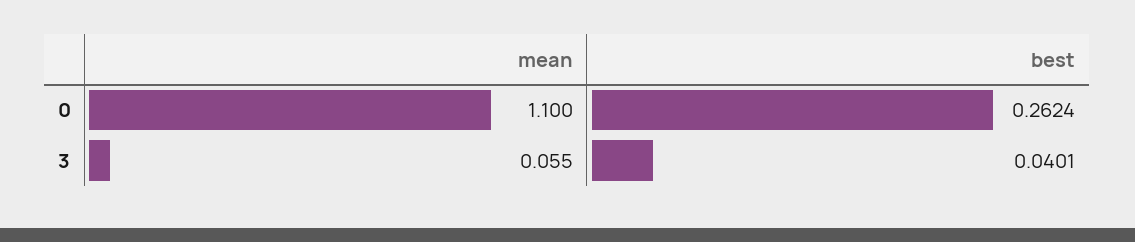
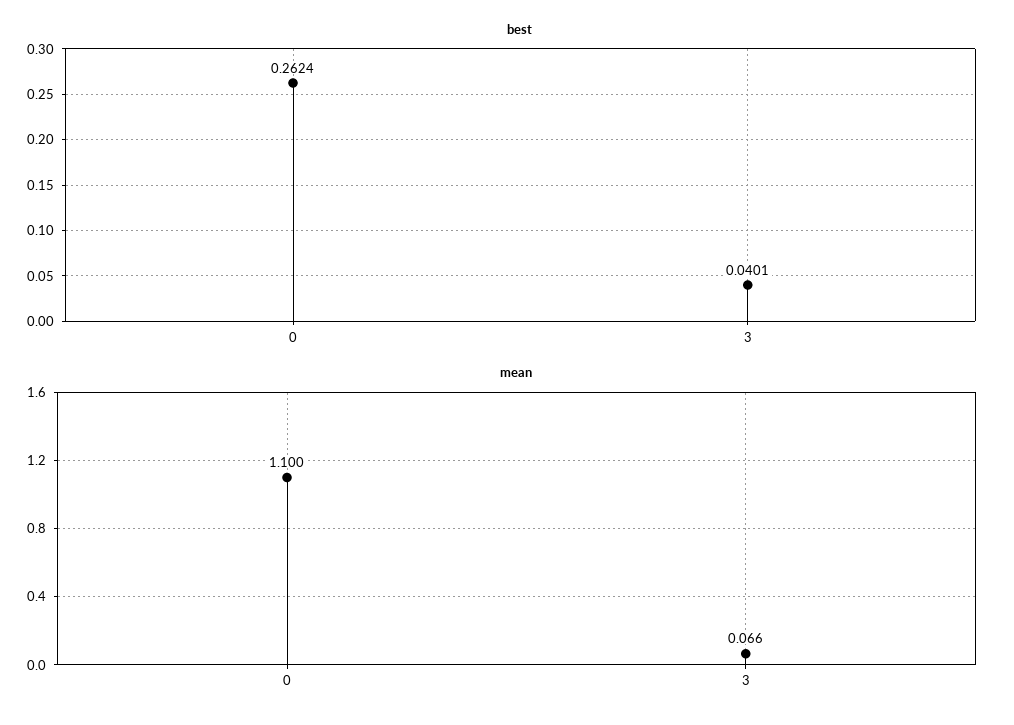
mean, 3: 0.055 -> 0.066

